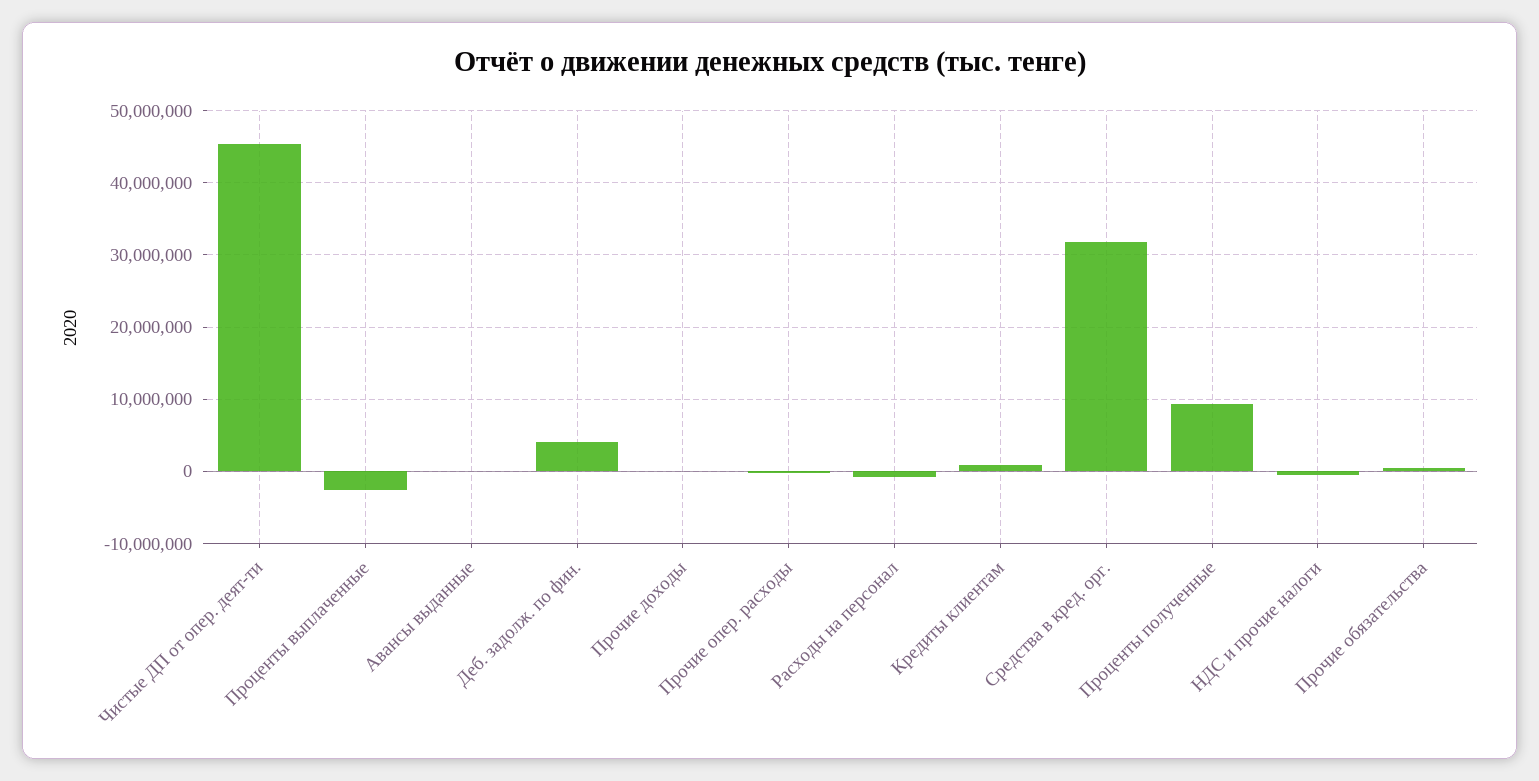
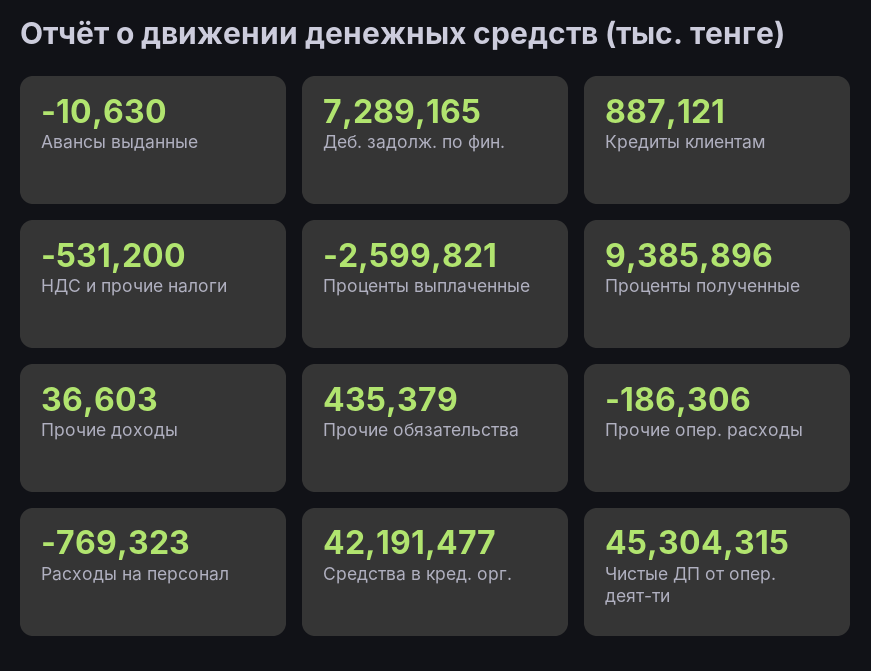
Деб. задолж. по фин.: 4000000 -> 7289165
Средства в кред. орг.: 32000000 -> 42191477

